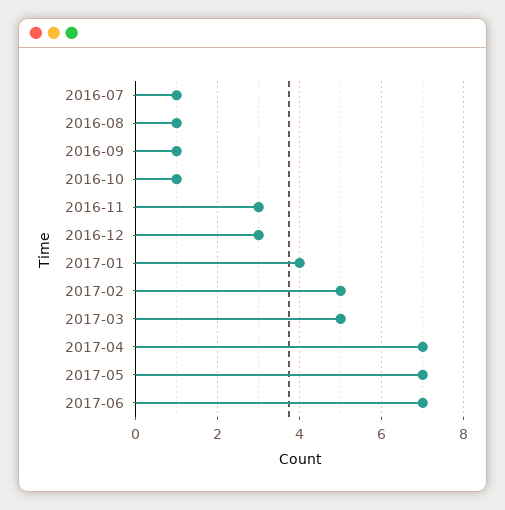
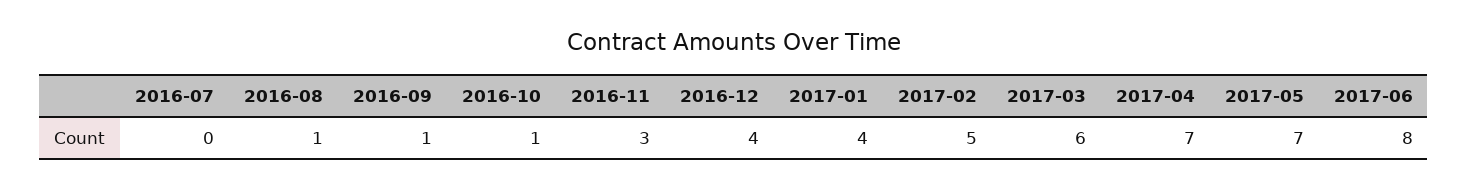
2016-07: 1 -> 0
2016-12: 3 -> 4
2017-03: 5 -> 6
2017-06: 7 -> 8

